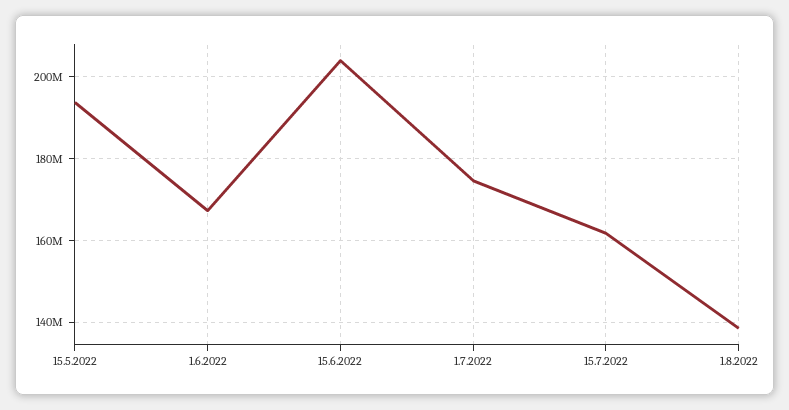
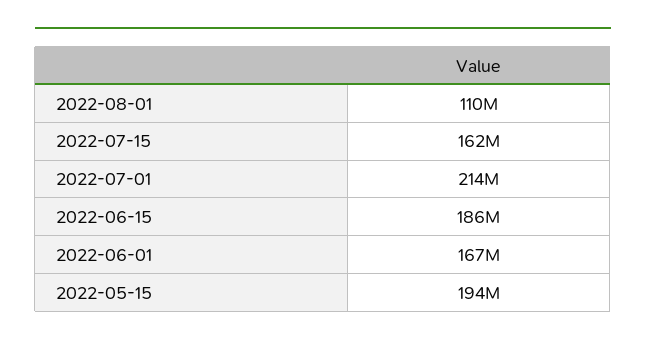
15.6.2022: 204000000 -> 186000000
1.7.2022: 174000000 -> 214000000
1.8.2022: 138000000 -> 110000000

